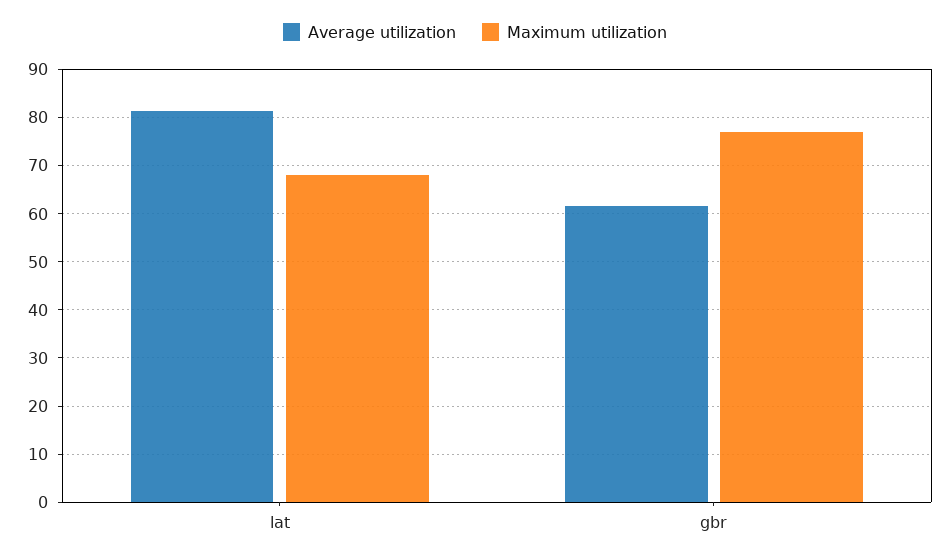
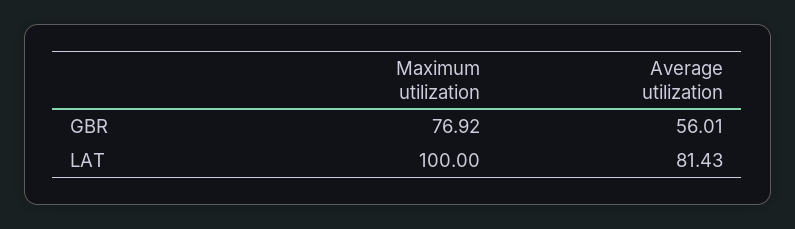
Maximum utilization, lat: 68 -> 100
Average utilization, gbr: 62 -> 56.01

